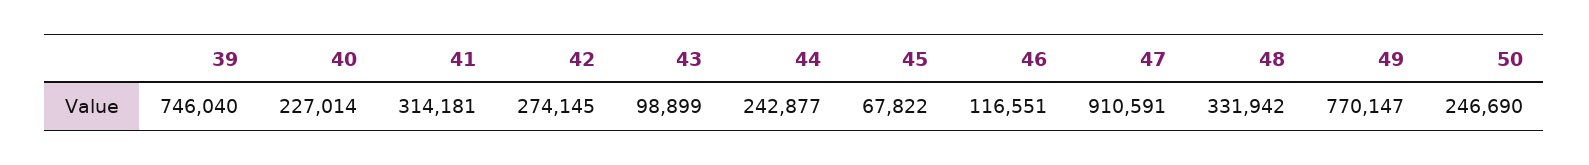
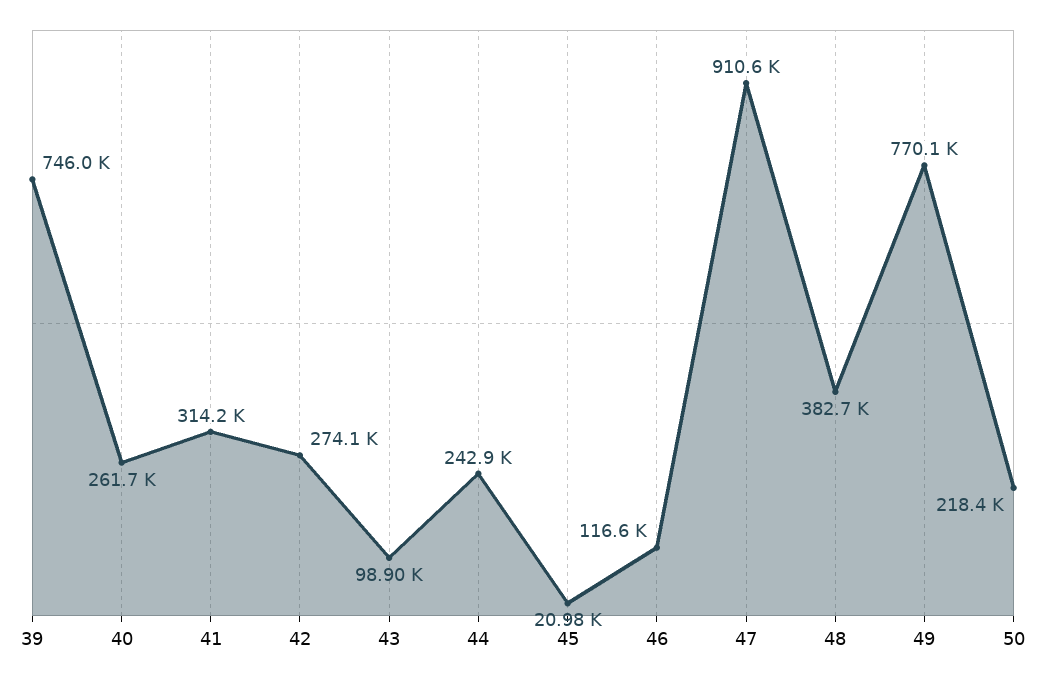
40: 227014 -> 261700
45: 67822 -> 20980
48: 331942 -> 382700
50: 246690 -> 218400

